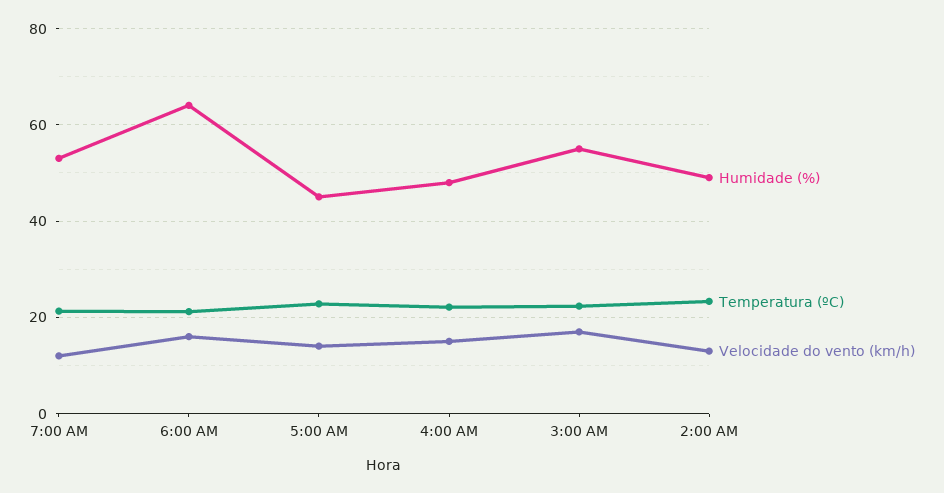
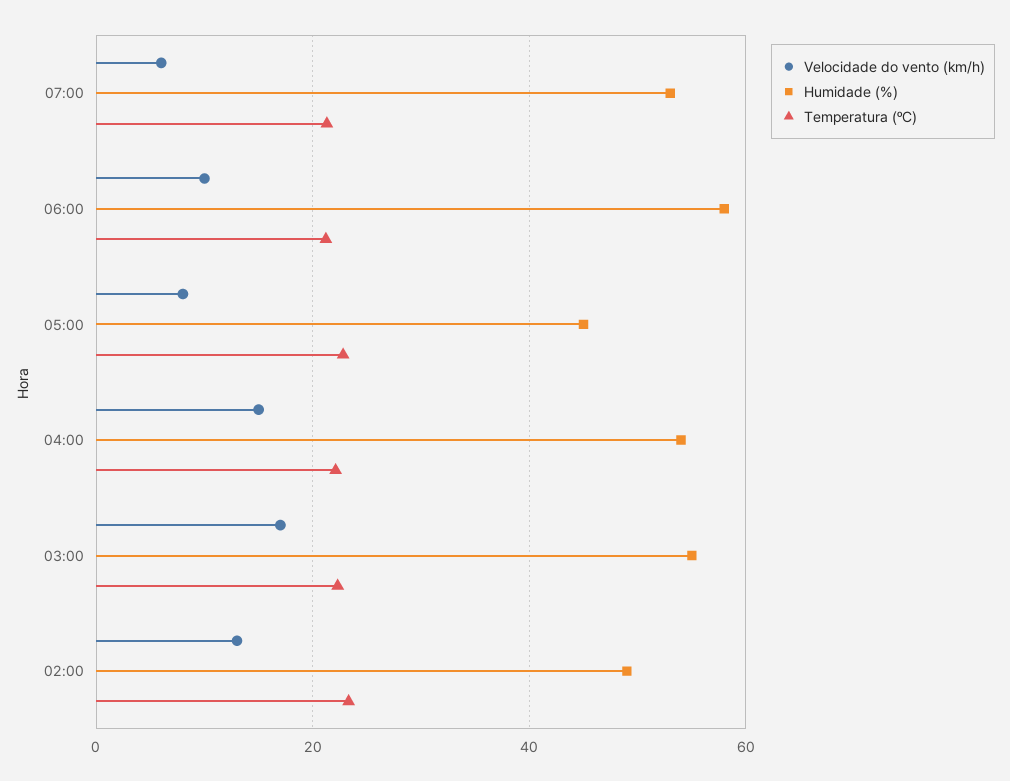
Velocidade do vento (km/h), 7:00 AM: 12 -> 6
Humidade (%), 6:00 AM: 64 -> 58
Velocidade do vento (km/h), 6:00 AM: 16 -> 10
Velocidade do vento (km/h), 5:00 AM: 14 -> 8
Humidade (%), 4:00 AM: 48 -> 54

